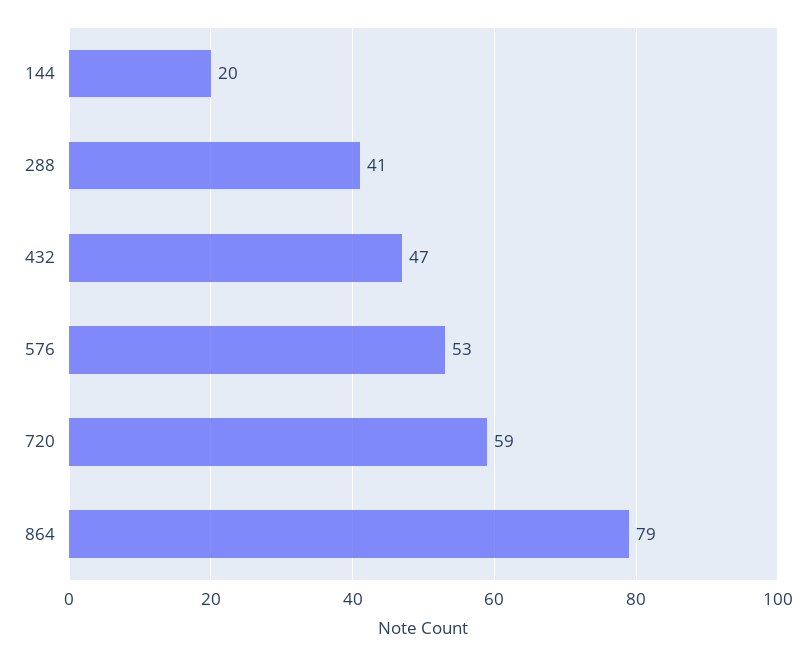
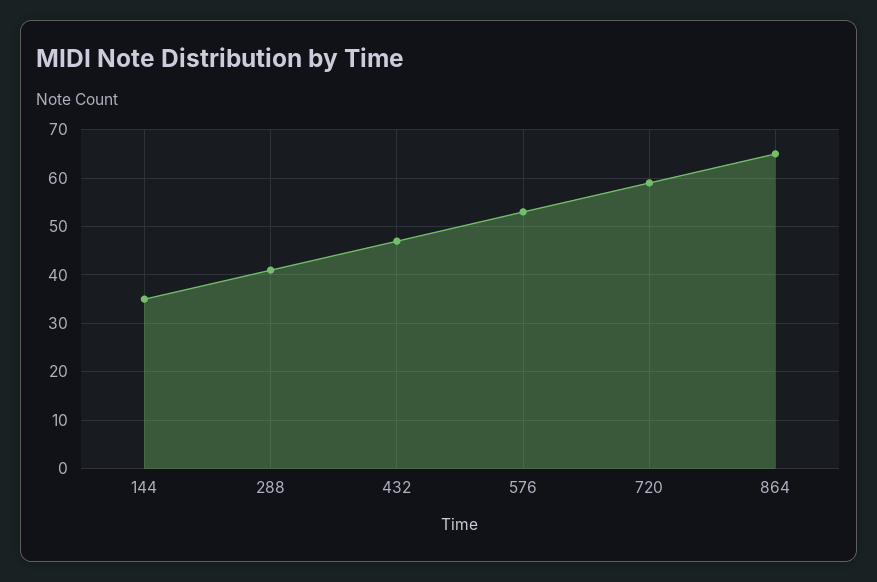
144: 20 -> 35
864: 79 -> 65

